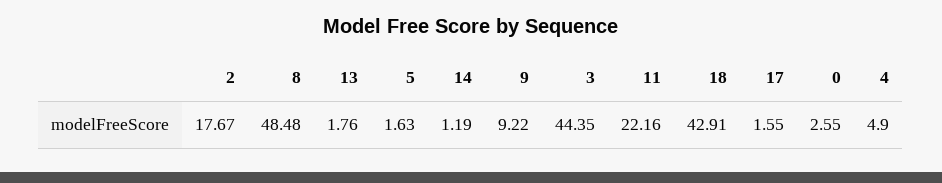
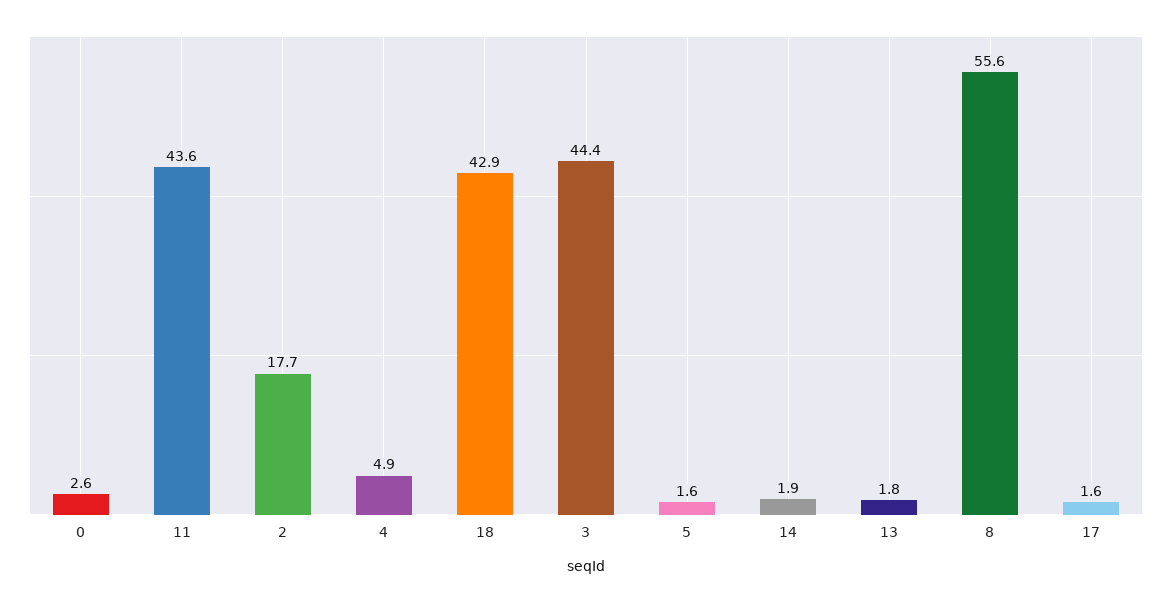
8: 48.48 -> 55.6
14: 1.19 -> 1.9
9: 9.22 -> none
11: 22.16 -> 43.6

